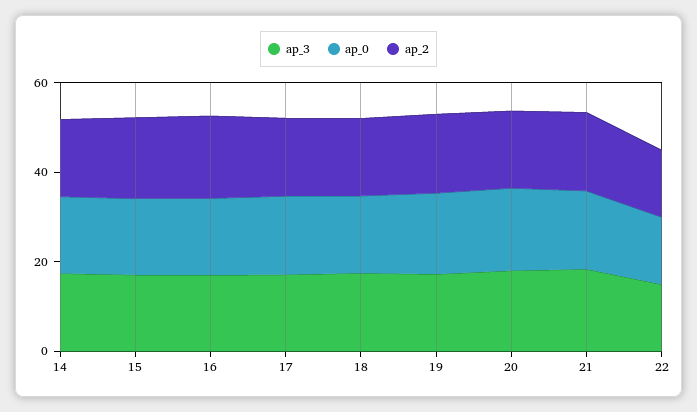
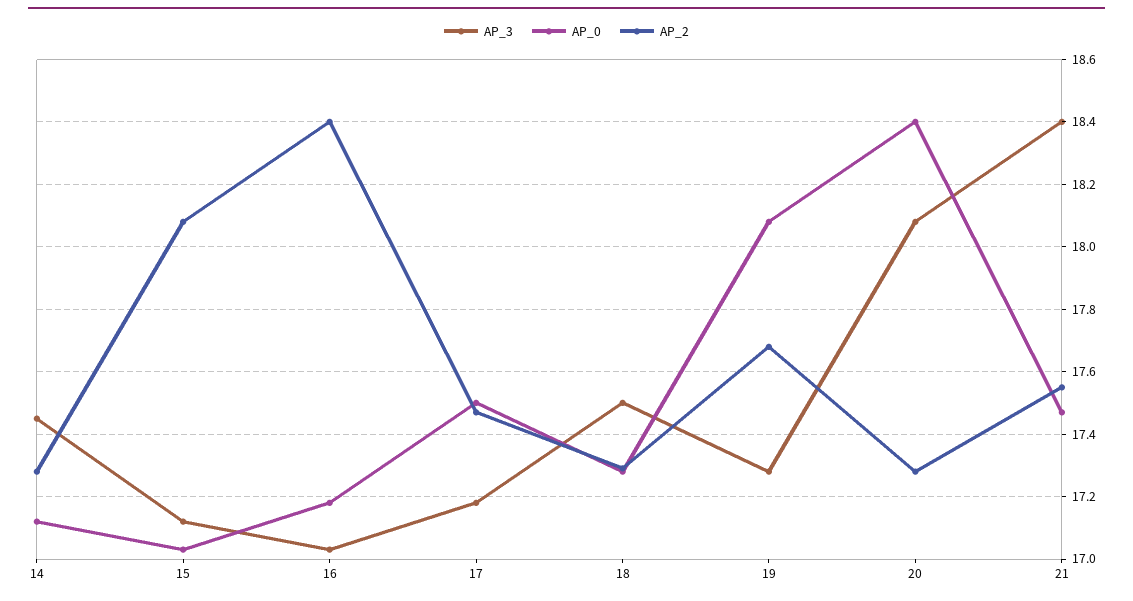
ap_3, 22: 15 -> none
ap_0, 22: 15 -> none
ap_2, 22: 15 -> none

